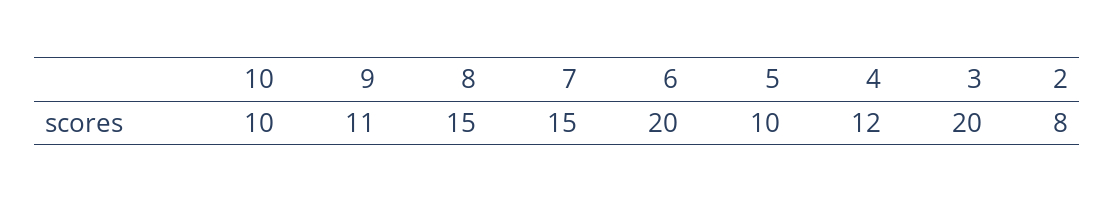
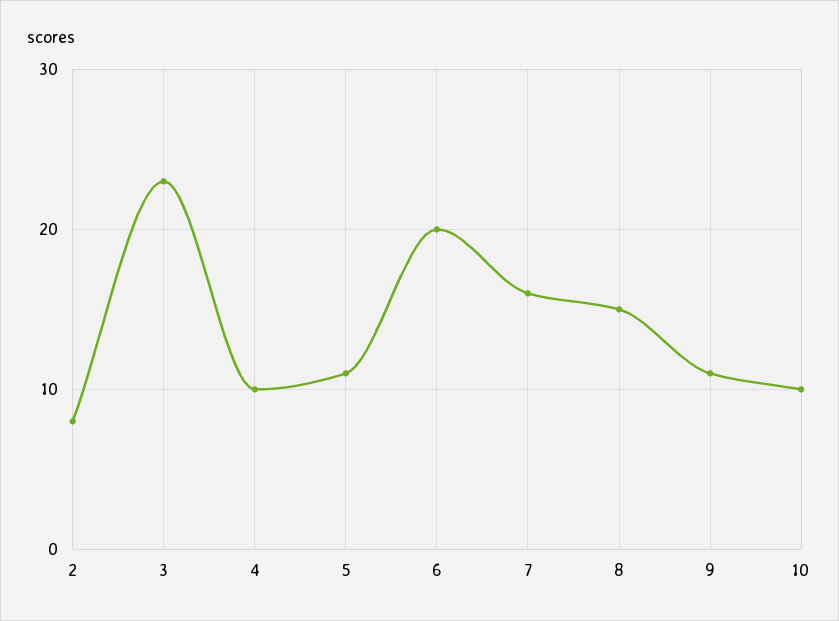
7: 15 -> 16
5: 10 -> 11
4: 12 -> 10
3: 20 -> 23

